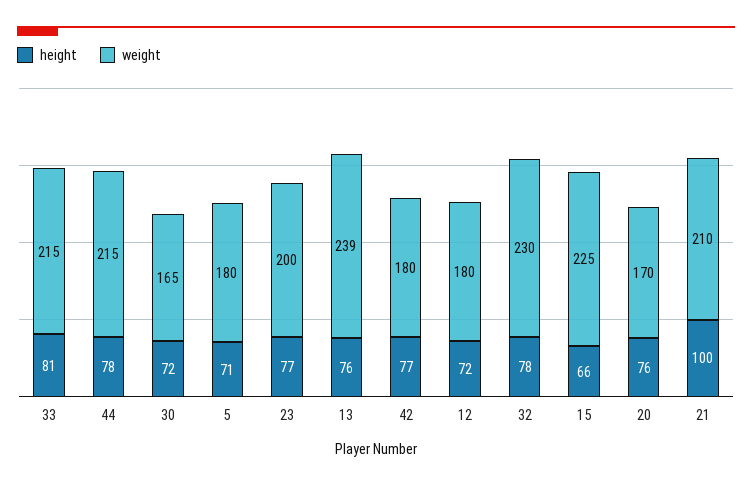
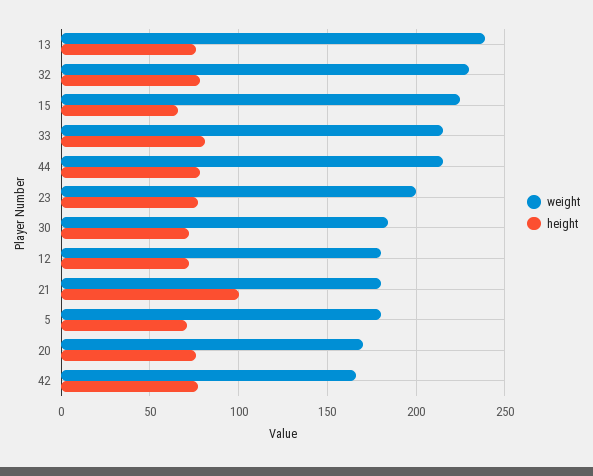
weight, 30: 165 -> 185
weight, 42: 180 -> 165
weight, 21: 210 -> 180

